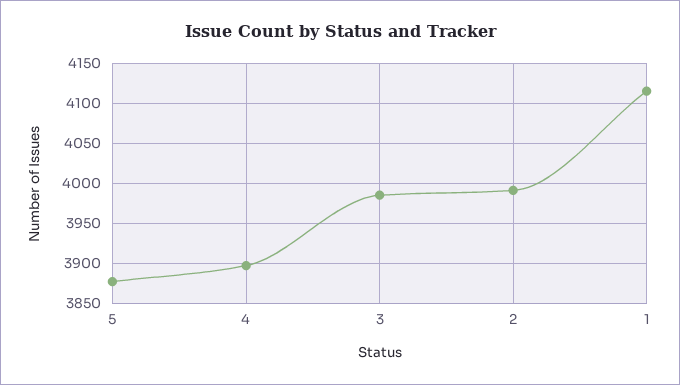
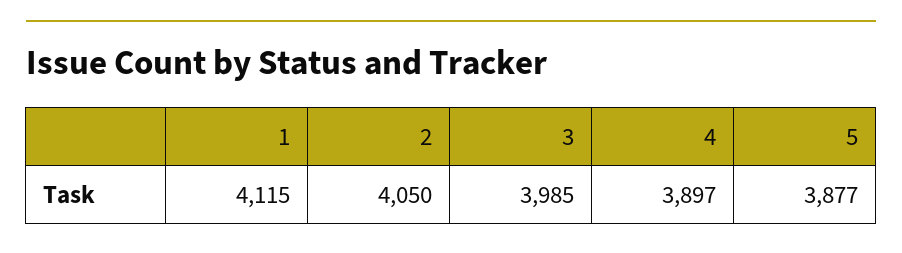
2: 3990 -> 4050

